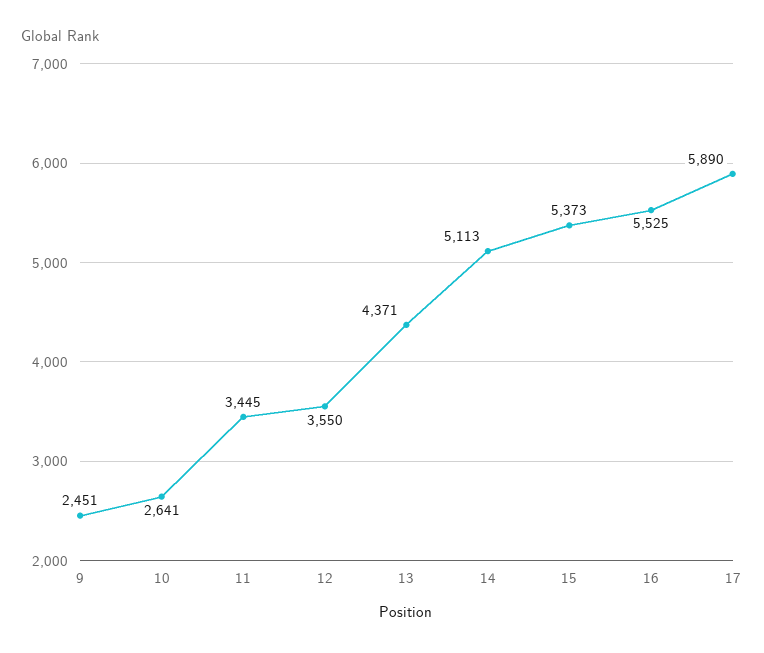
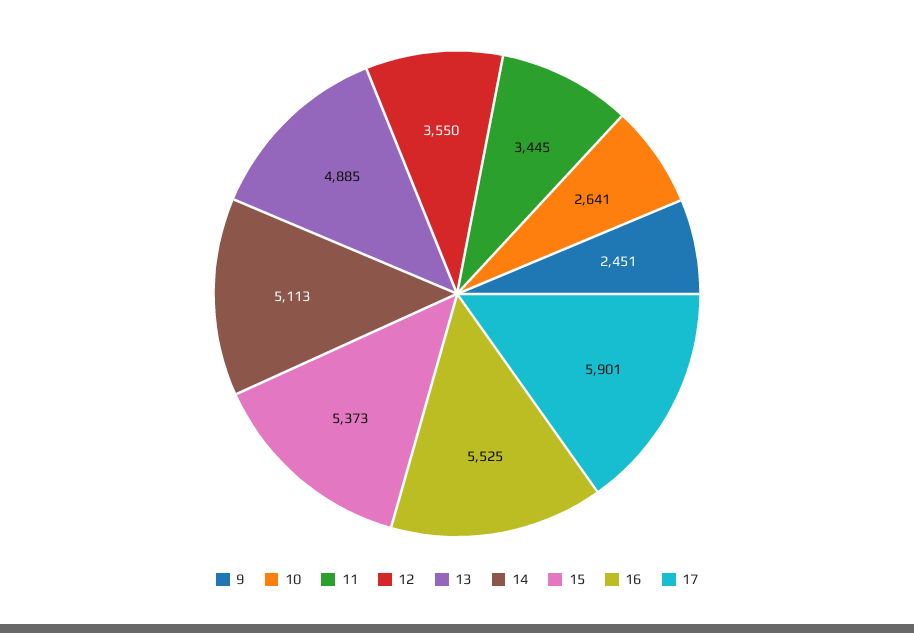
13: 4371 -> 4885
17: 5890 -> 5901

